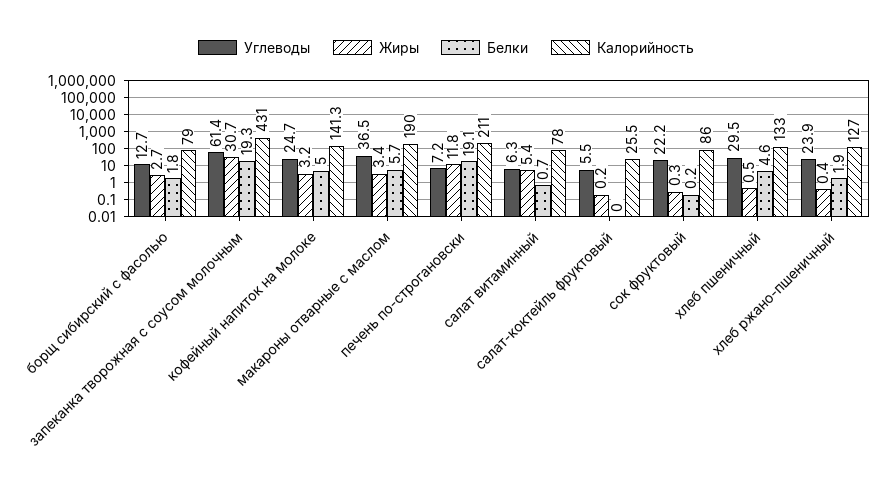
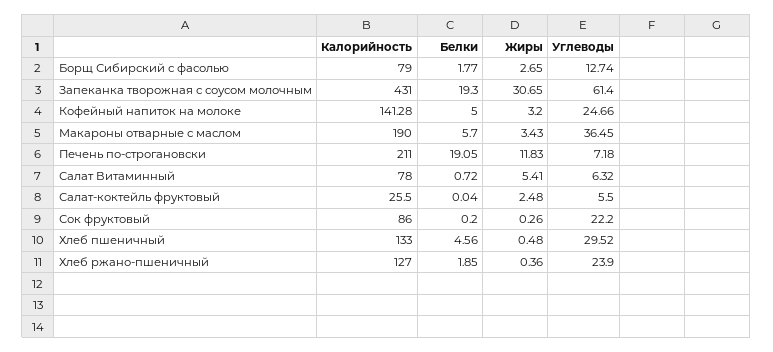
Жиры, салат-коктейль фруктовый: 0.2 -> 2.48

